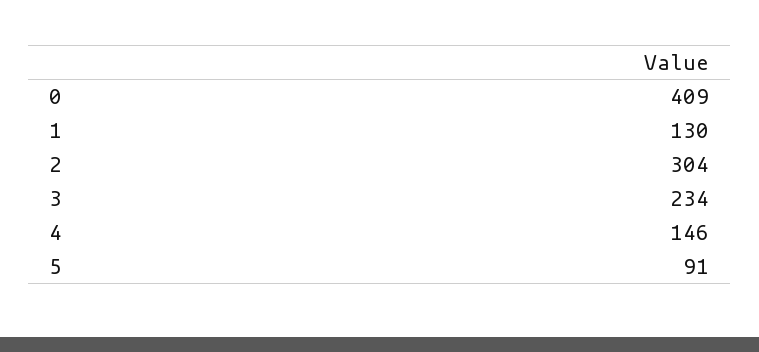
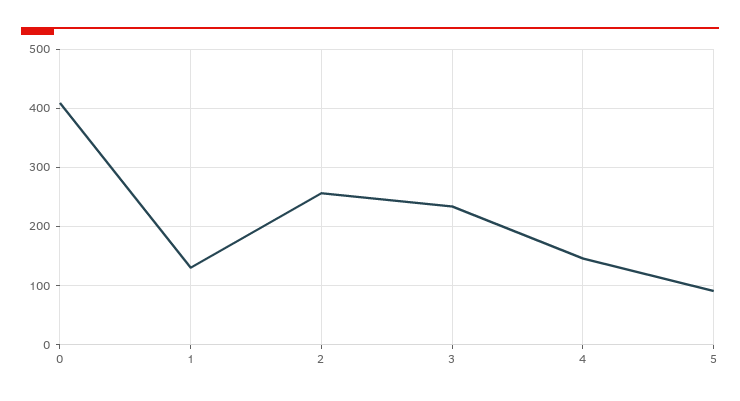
2: 304 -> 260

